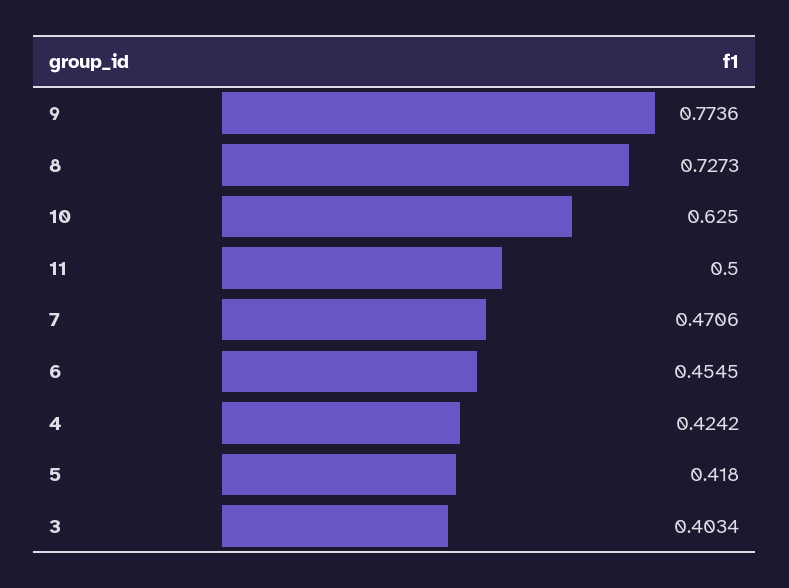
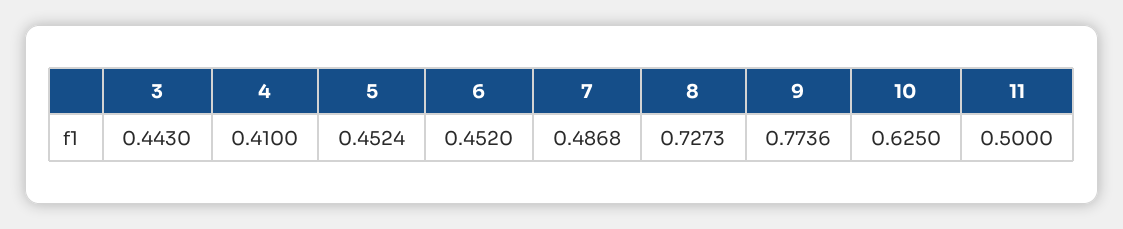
7: 0.4706 -> 0.4868
6: 0.4545 -> 0.452
4: 0.4242 -> 0.41
5: 0.418 -> 0.4524
3: 0.4034 -> 0.443

